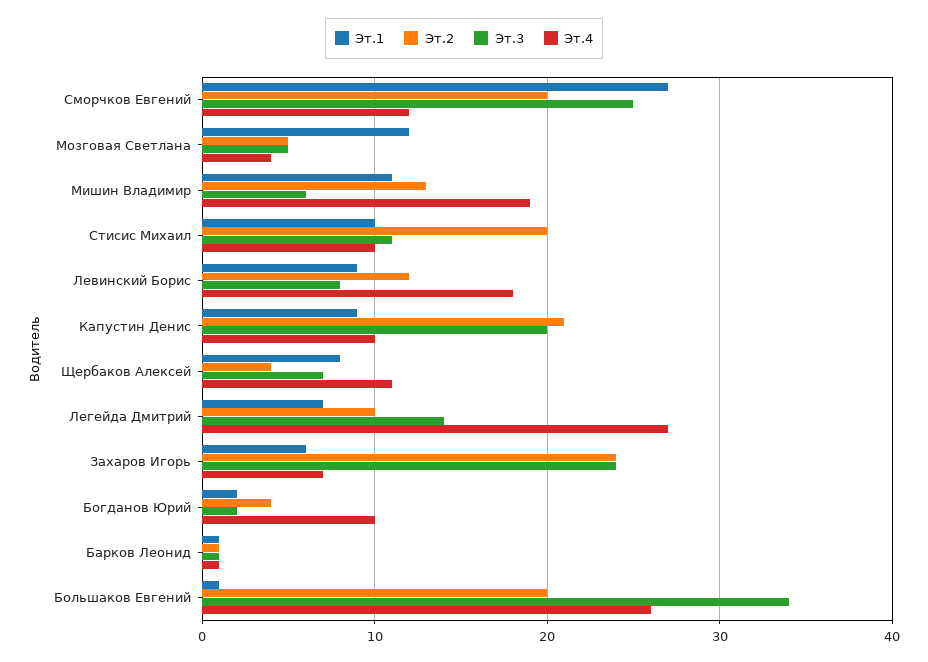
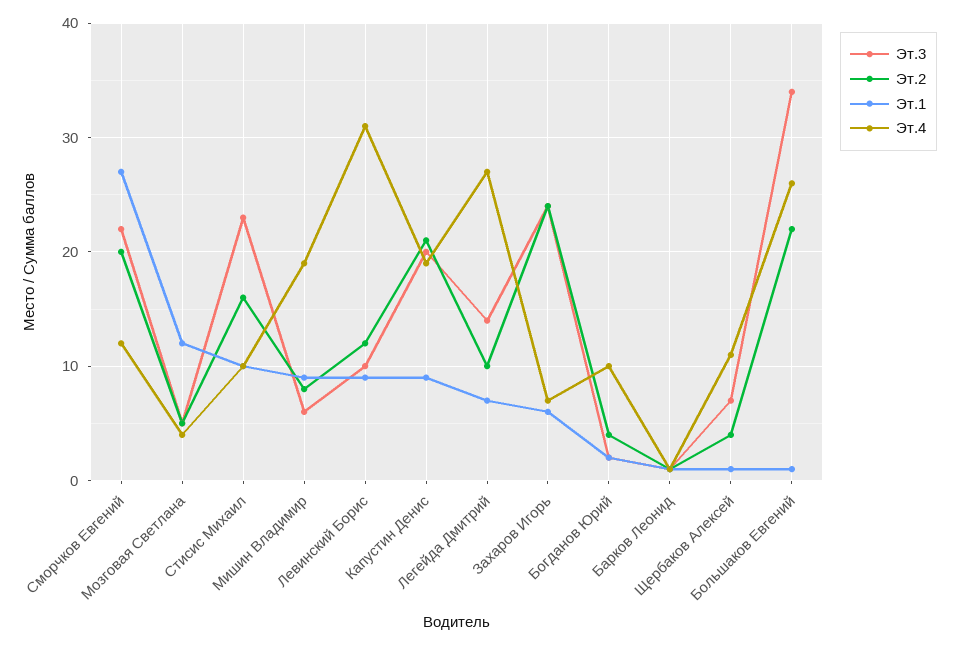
Эт.3, Сморчков Евгений: 25 -> 22
Эт.1, Мишин Владимир: 11 -> 9
Эт.2, Мишин Владимир: 13 -> 8
Эт.2, Стисис Михаил: 20 -> 16
Эт.3, Стисис Михаил: 11 -> 23
Эт.3, Левинский Борис: 8 -> 10
Эт.4, Левинский Борис: 18 -> 31
Эт.4, Капустин Денис: 10 -> 19
Эт.1, Щербаков Алексей: 8 -> 1
Эт.2, Большаков Евгений: 20 -> 22

